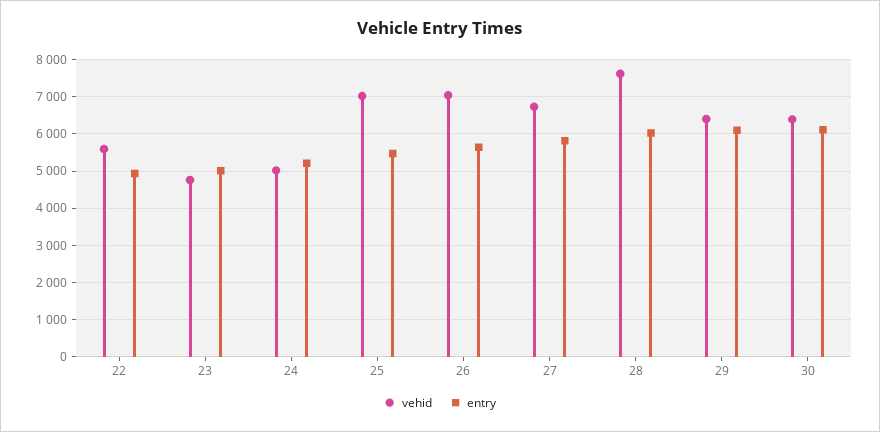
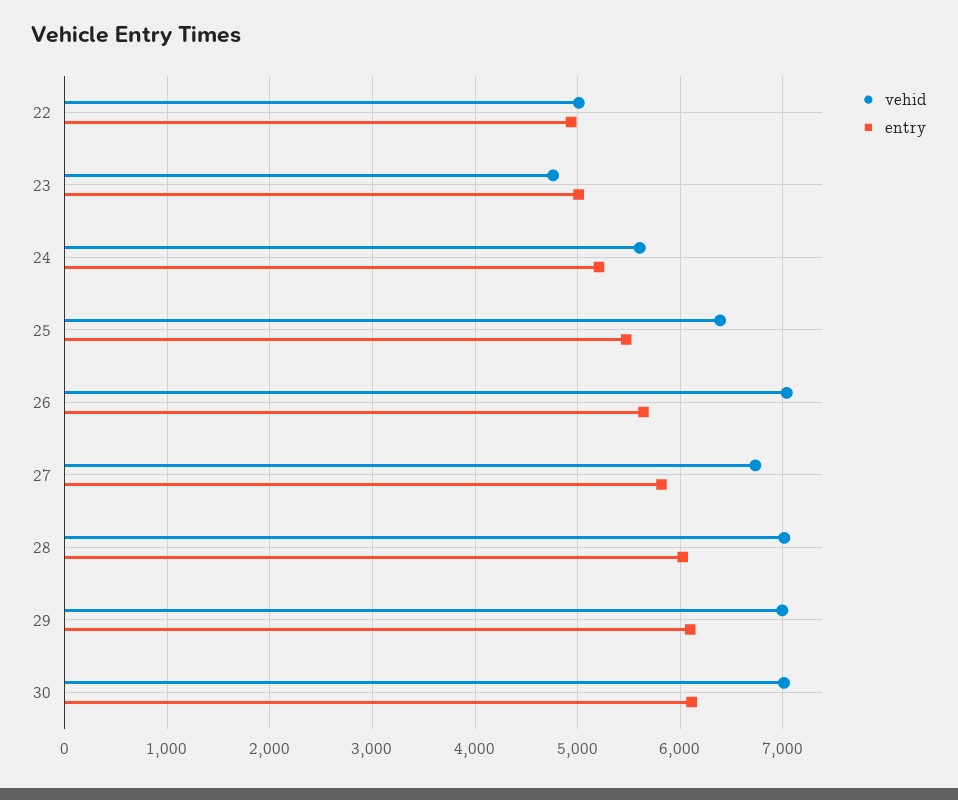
vehid, 22: 5600 -> 5000
vehid, 24: 5000 -> 5600
vehid, 25: 7000 -> 6400
vehid, 28: 7600 -> 7000
vehid, 29: 6400 -> 7000
vehid, 30: 6400 -> 7000

